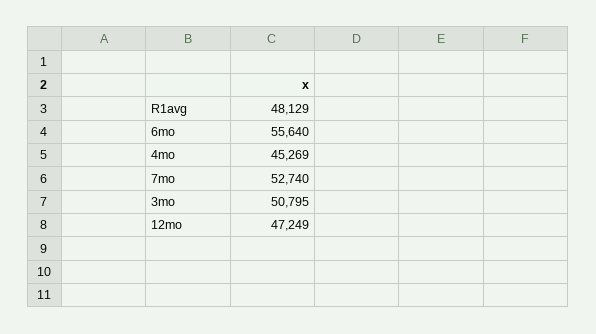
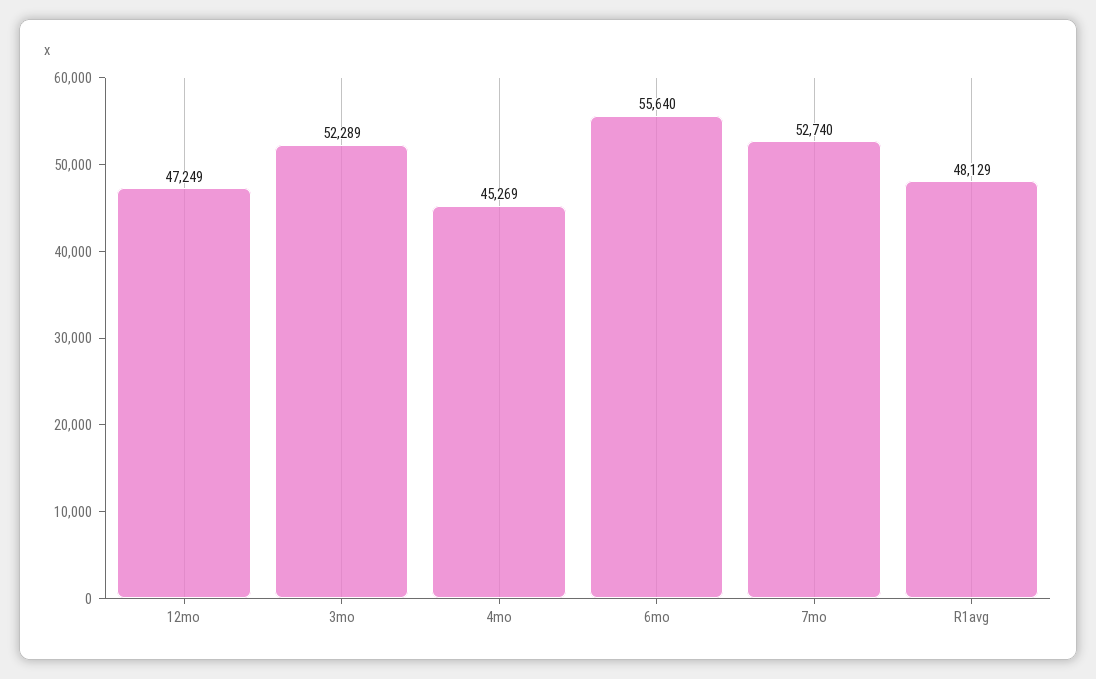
3mo: 50795 -> 52289

